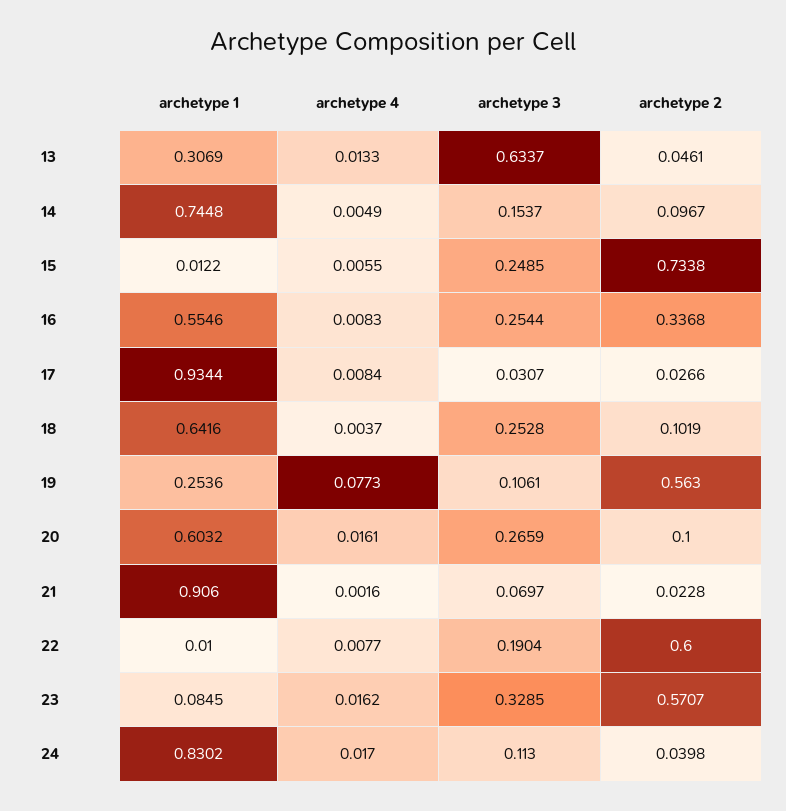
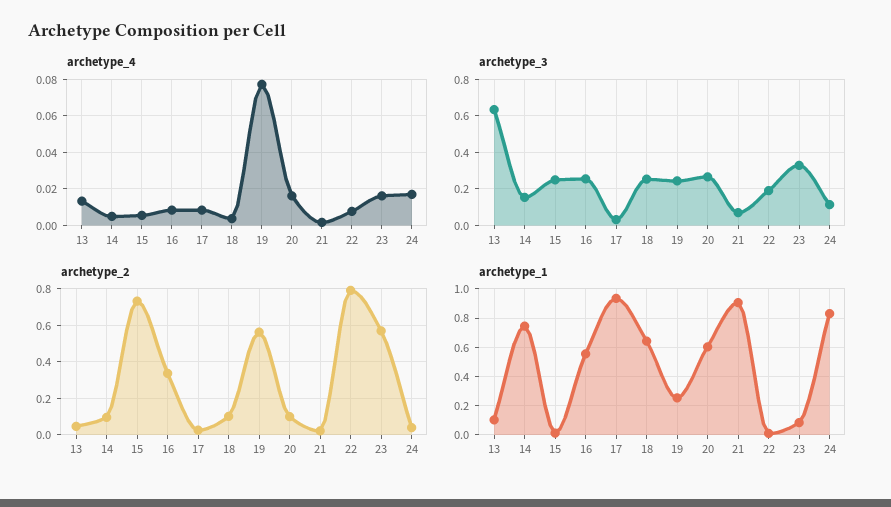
archetype 1, 13: 0.3069 -> 0.1
archetype 3, 19: 0.1061 -> 0.25
archetype 2, 22: 0.6 -> 0.8

